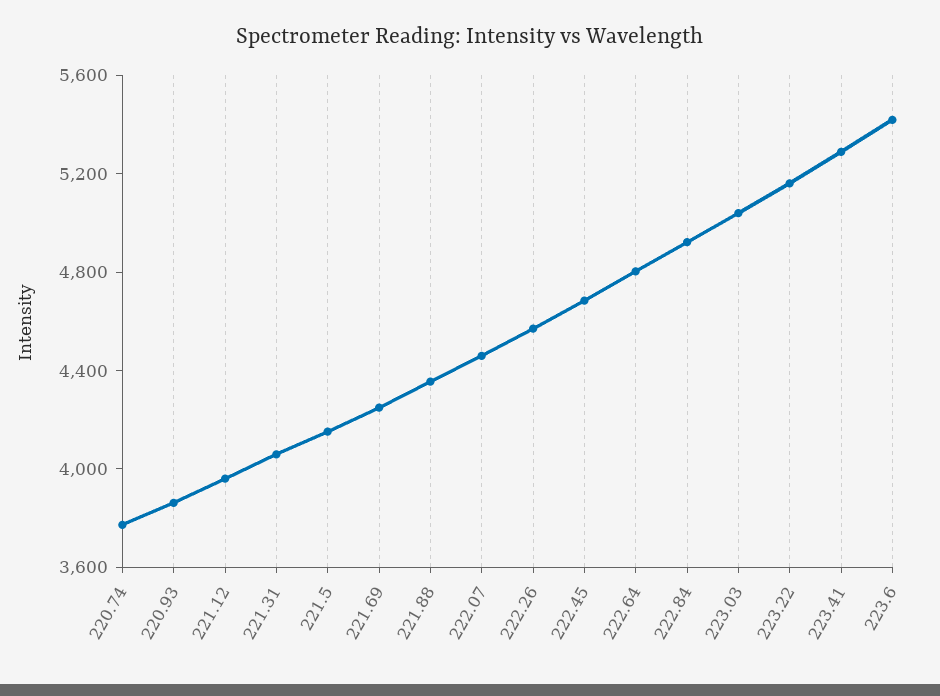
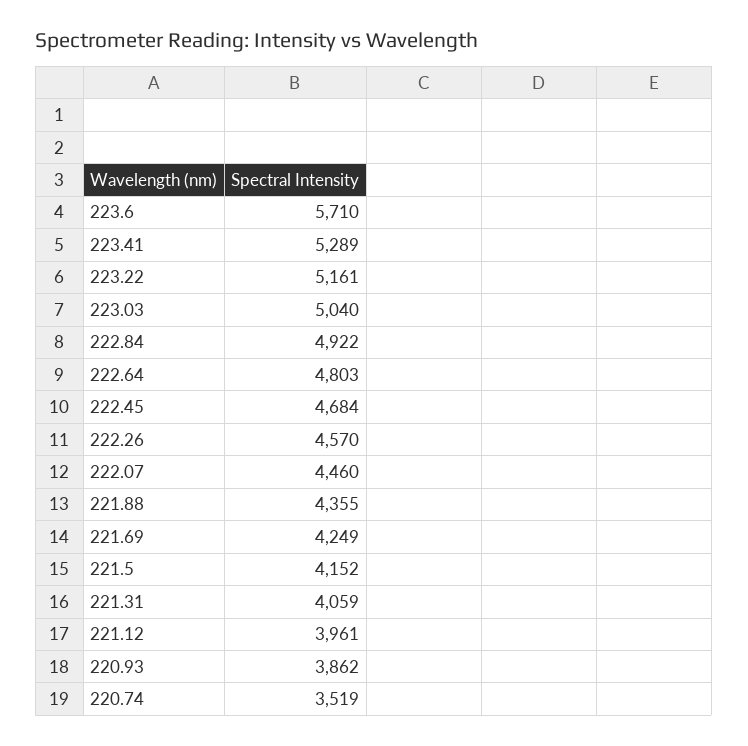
220.74: 3800 -> 3519
223.6: 5400 -> 5710

